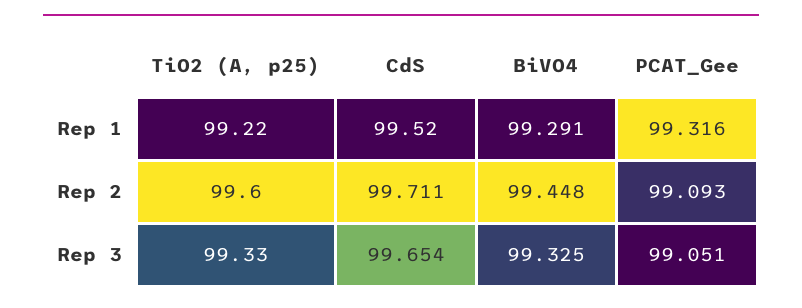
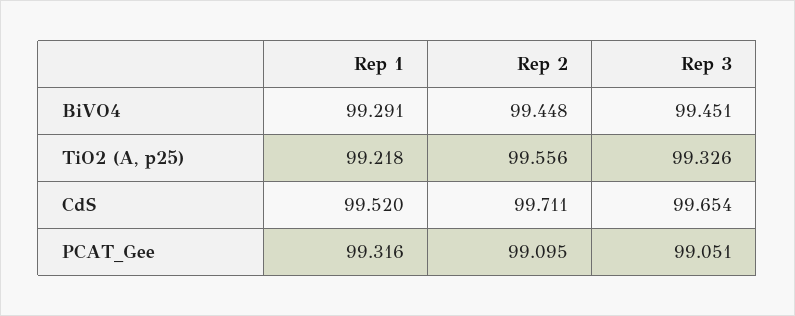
TiO2 (A, p25), Rep 2: 99.6 -> 99.556
PCAT_Gee, Rep 2: 99.093 -> 99.095
BiVO4, Rep 3: 99.325 -> 99.451

